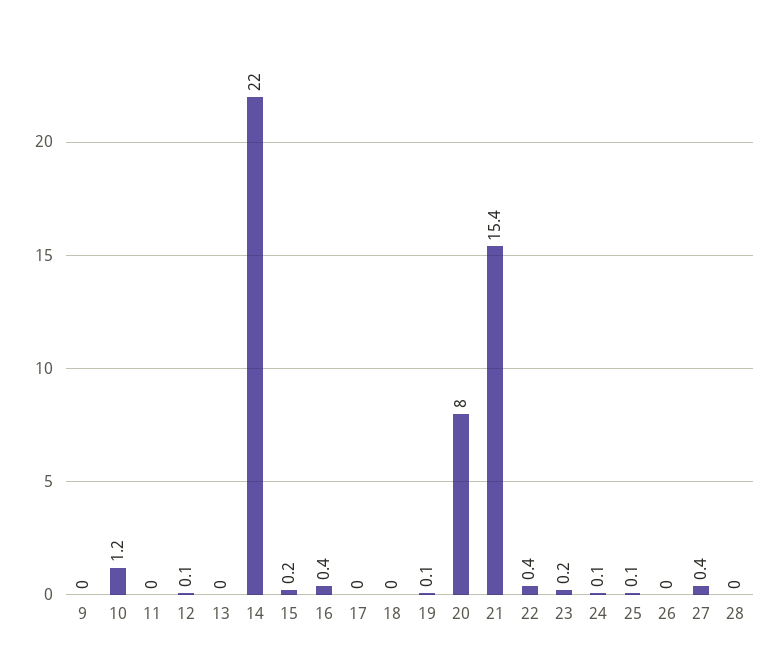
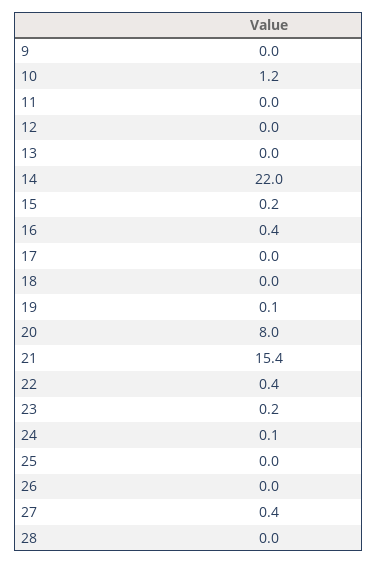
12: 0.1 -> 0
25: 0.1 -> 0

